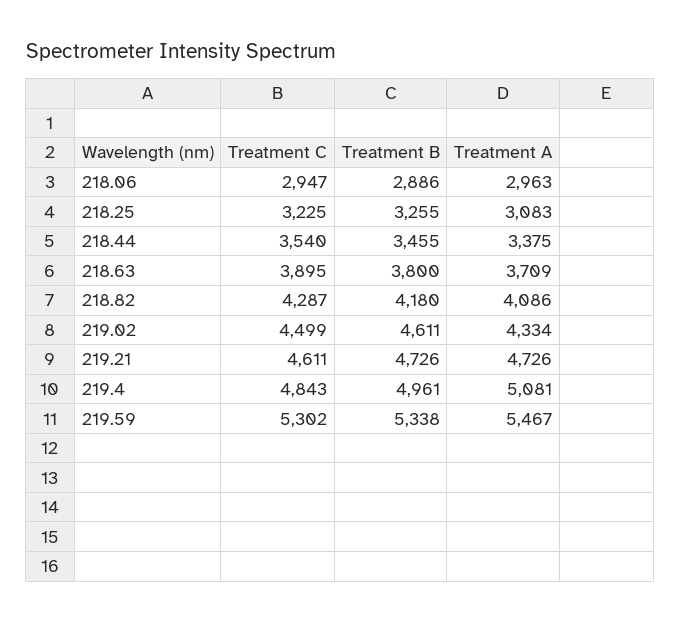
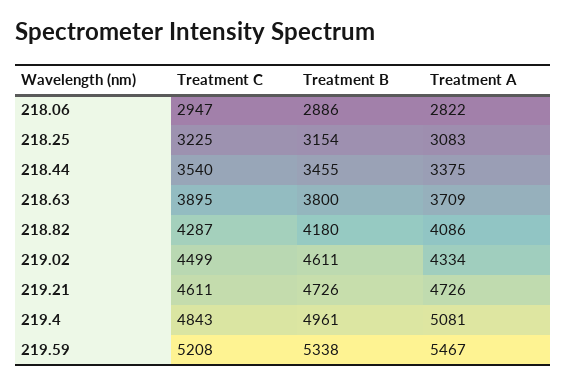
Treatment A, 218.06: 2963 -> 2822
Treatment B, 218.25: 3255 -> 3154
Treatment C, 219.59: 5302 -> 5208

